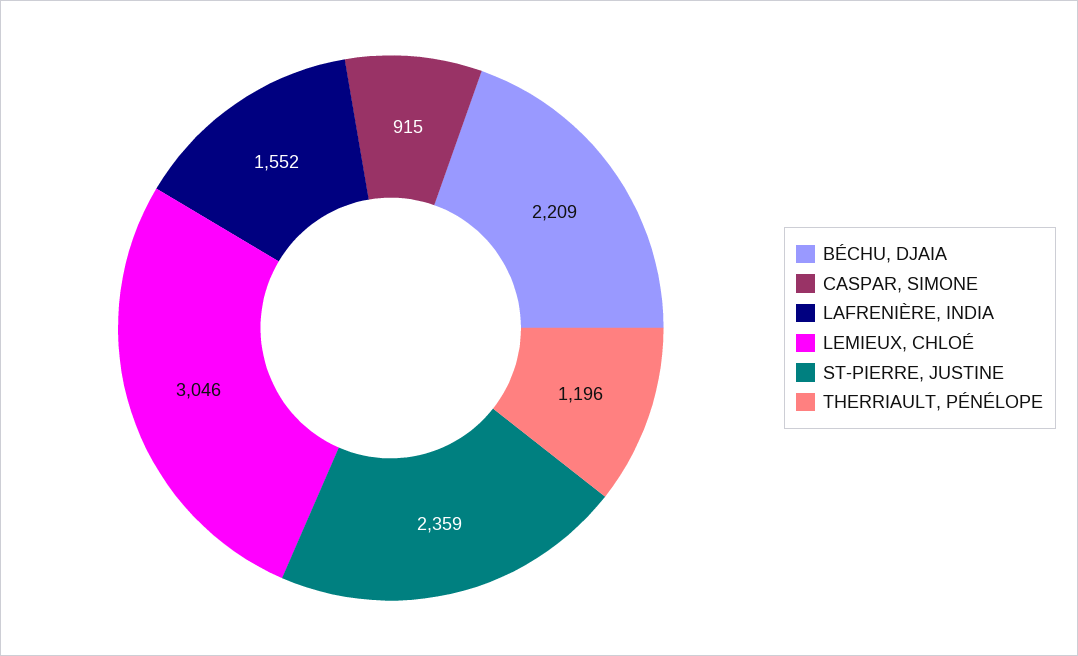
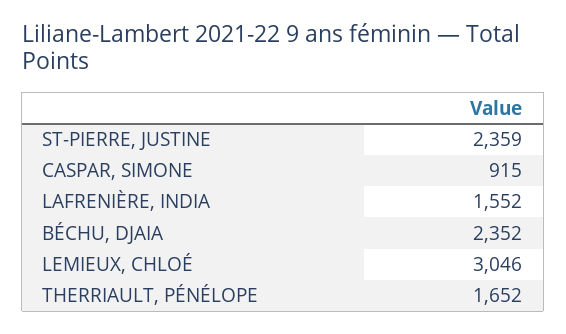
BÉCHU, DJAIA: 2209 -> 2352
THERRIAULT, PÉNÉLOPE: 1196 -> 1652

